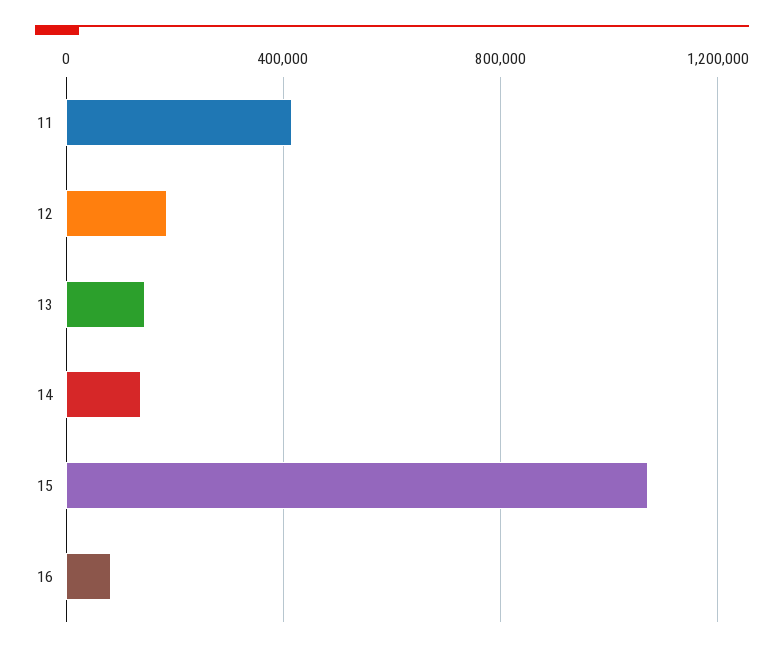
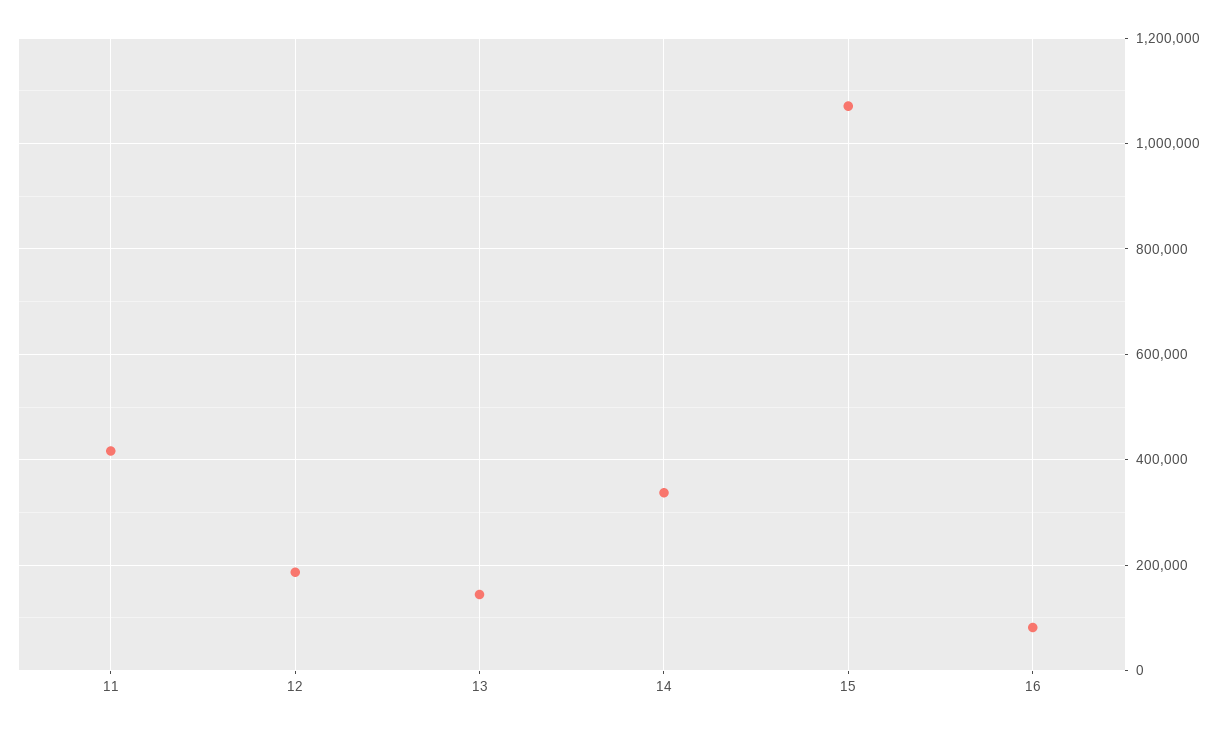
14: 150000 -> 340000

